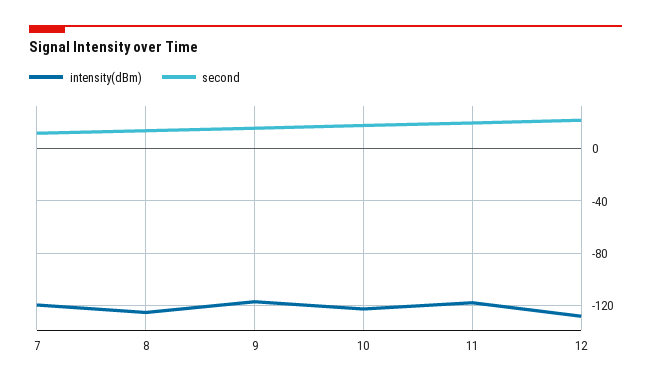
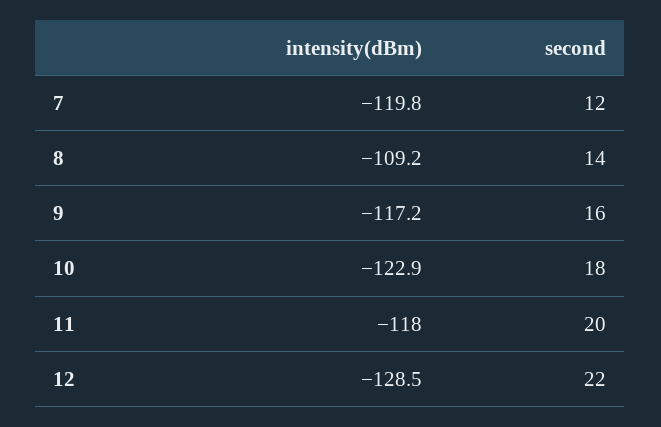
intensity(dBm), 8: -125 -> -109.2

